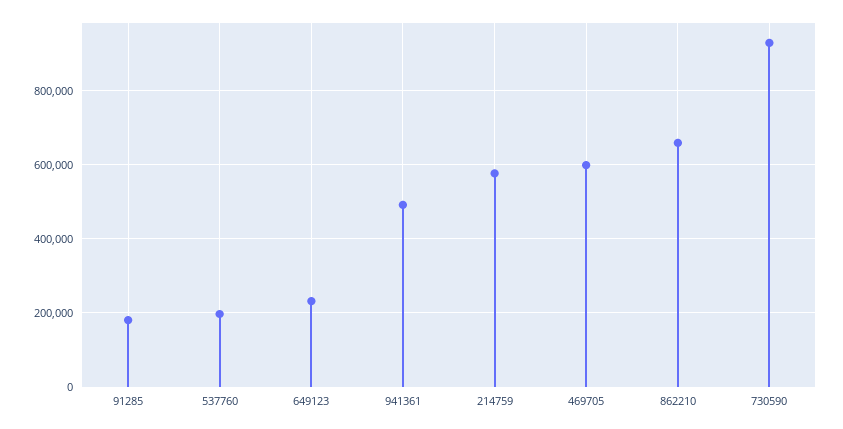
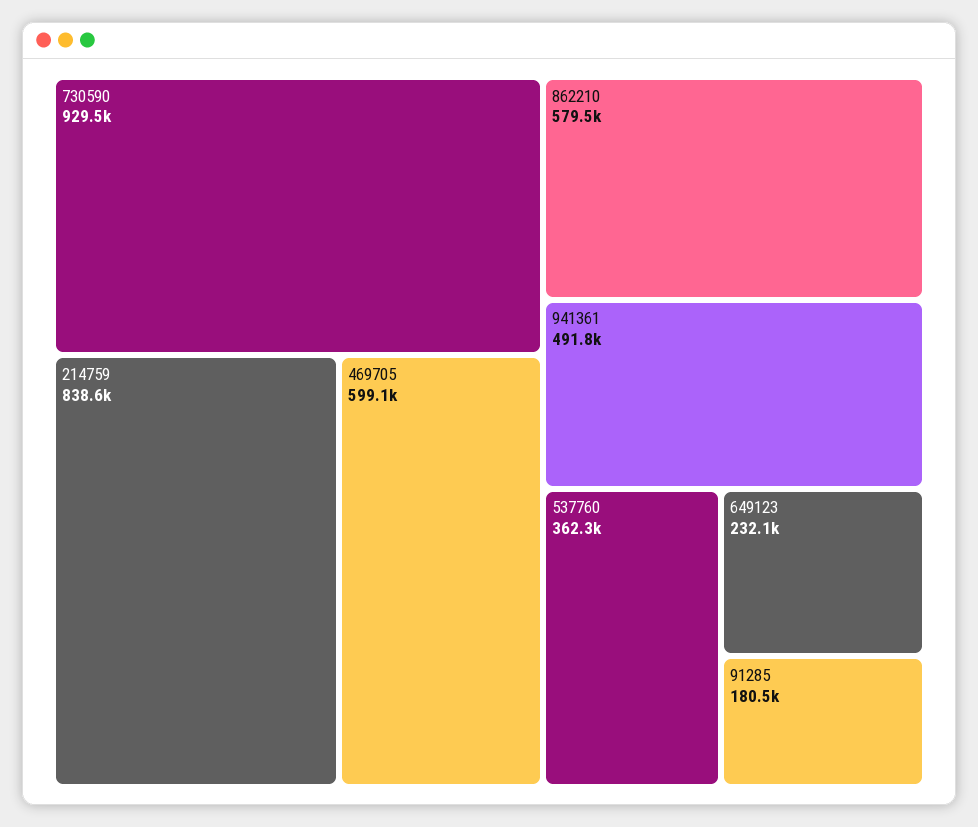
537760: 200000 -> 362300
214759: 580000 -> 838600
862210: 660000 -> 579500

